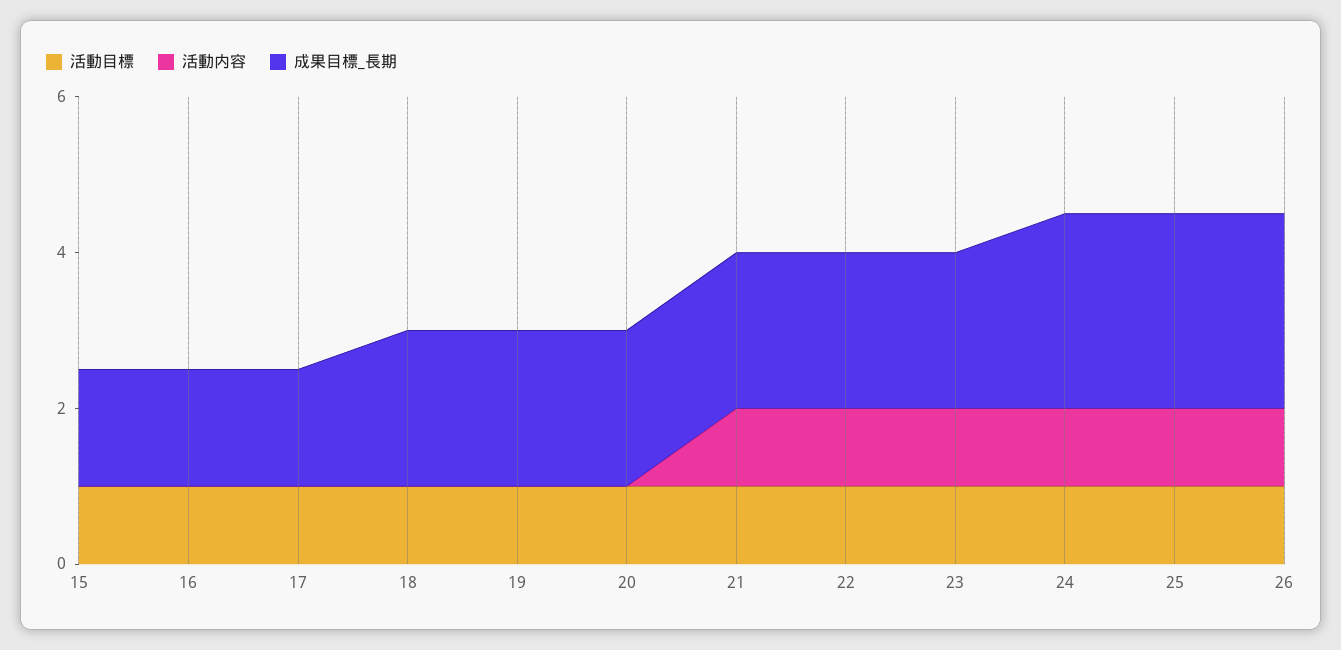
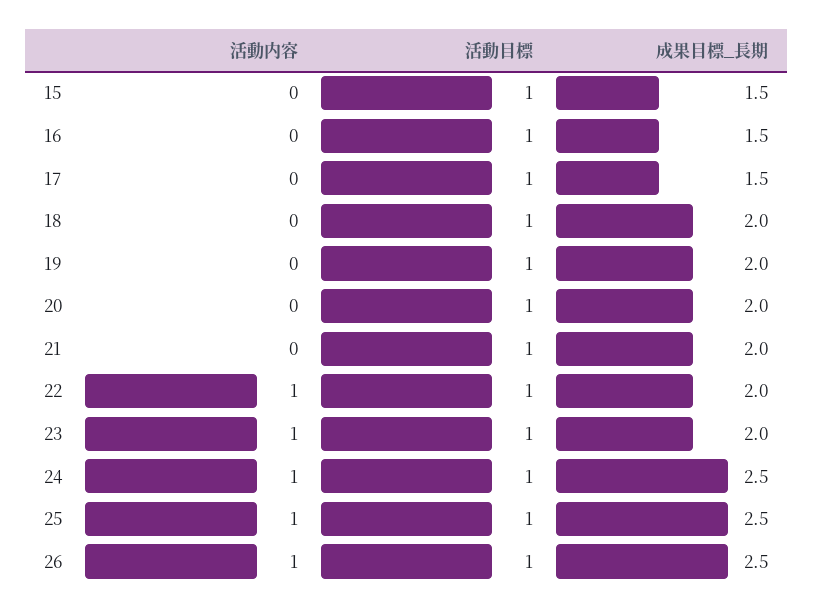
活動内容, 21: 1 -> 0

